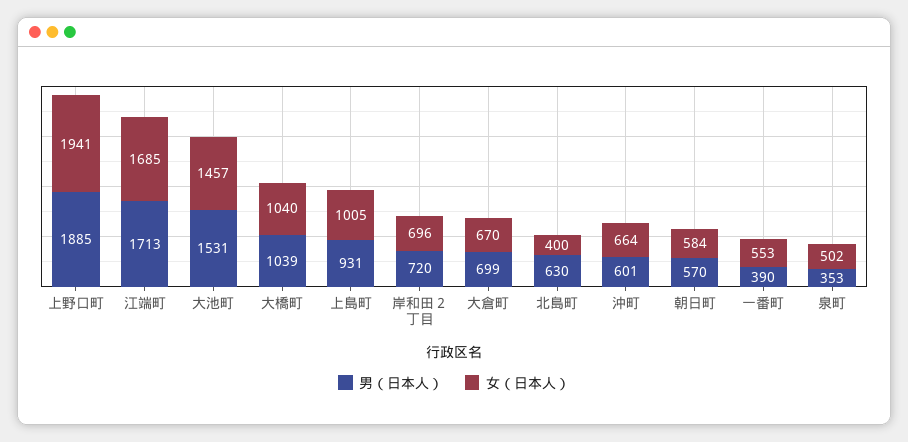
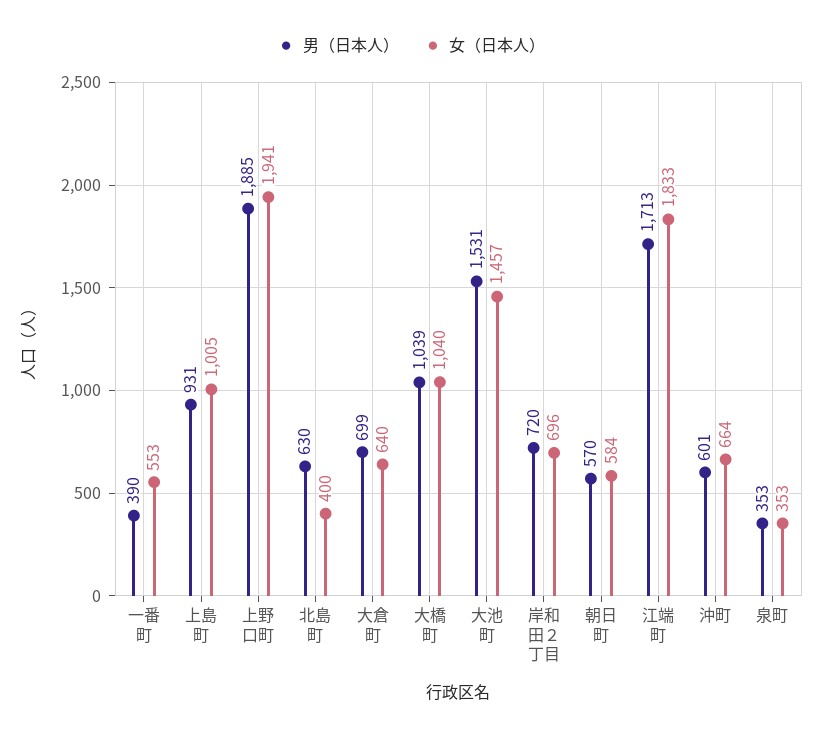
女（日本人）, 江端町: 1685 -> 1833
女（日本人）, 大倉町: 670 -> 640
女（日本人）, 泉町: 502 -> 353

